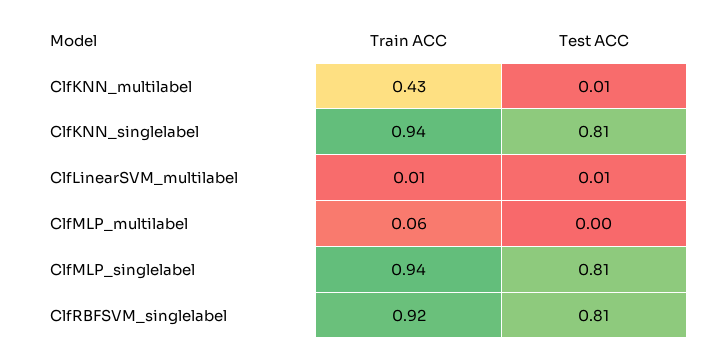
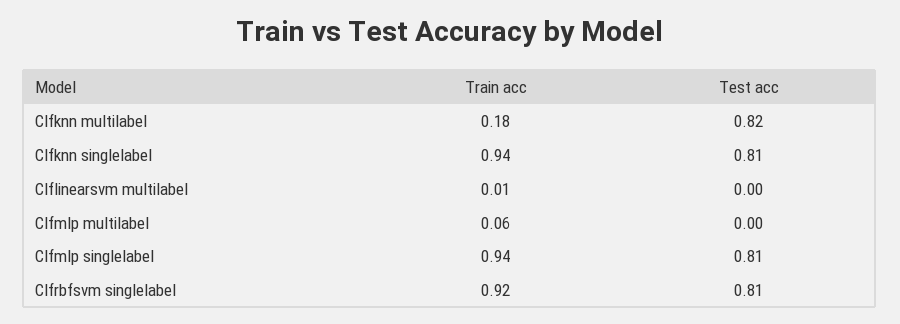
Train ACC, ClfKNN_multilabel: 0.43 -> 0.18
Test ACC, ClfKNN_multilabel: 0.01 -> 0.82
Test ACC, ClfLinearSVM_multilabel: 0.01 -> 0

